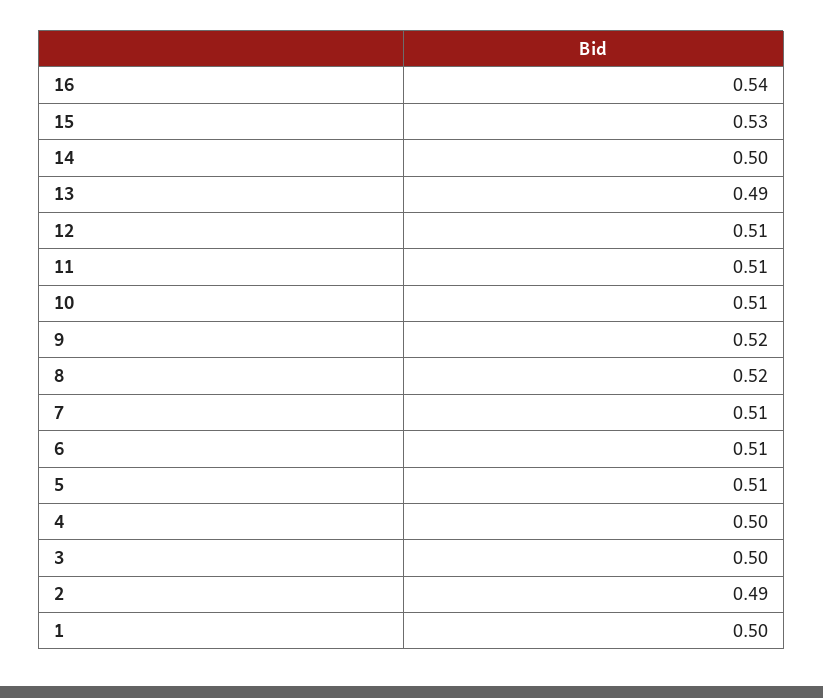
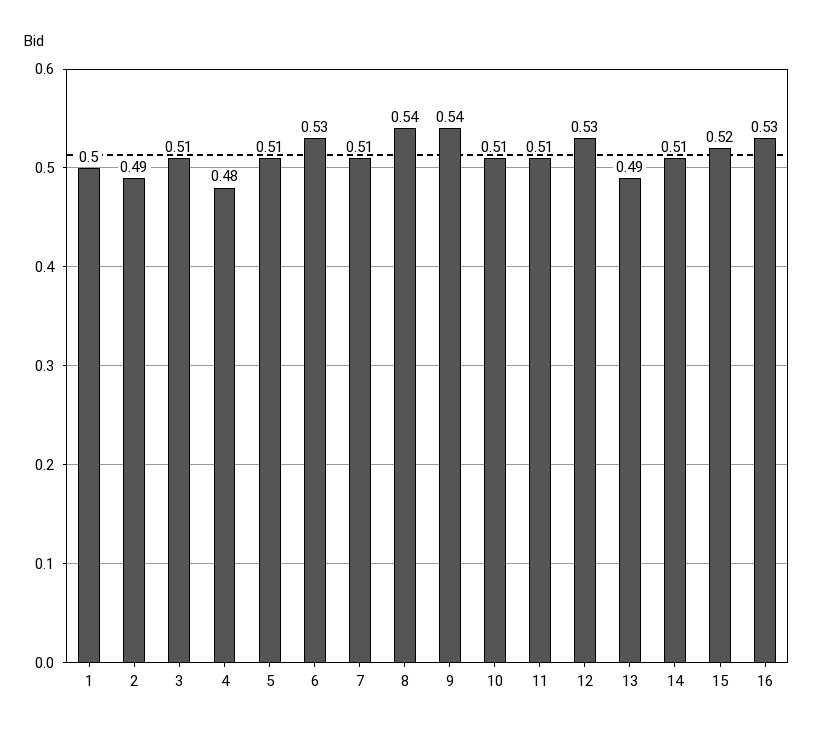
16: 0.54 -> 0.53
15: 0.53 -> 0.52
14: 0.5 -> 0.51
12: 0.51 -> 0.53
9: 0.52 -> 0.54
8: 0.52 -> 0.54
6: 0.51 -> 0.53
4: 0.5 -> 0.48
3: 0.5 -> 0.51

